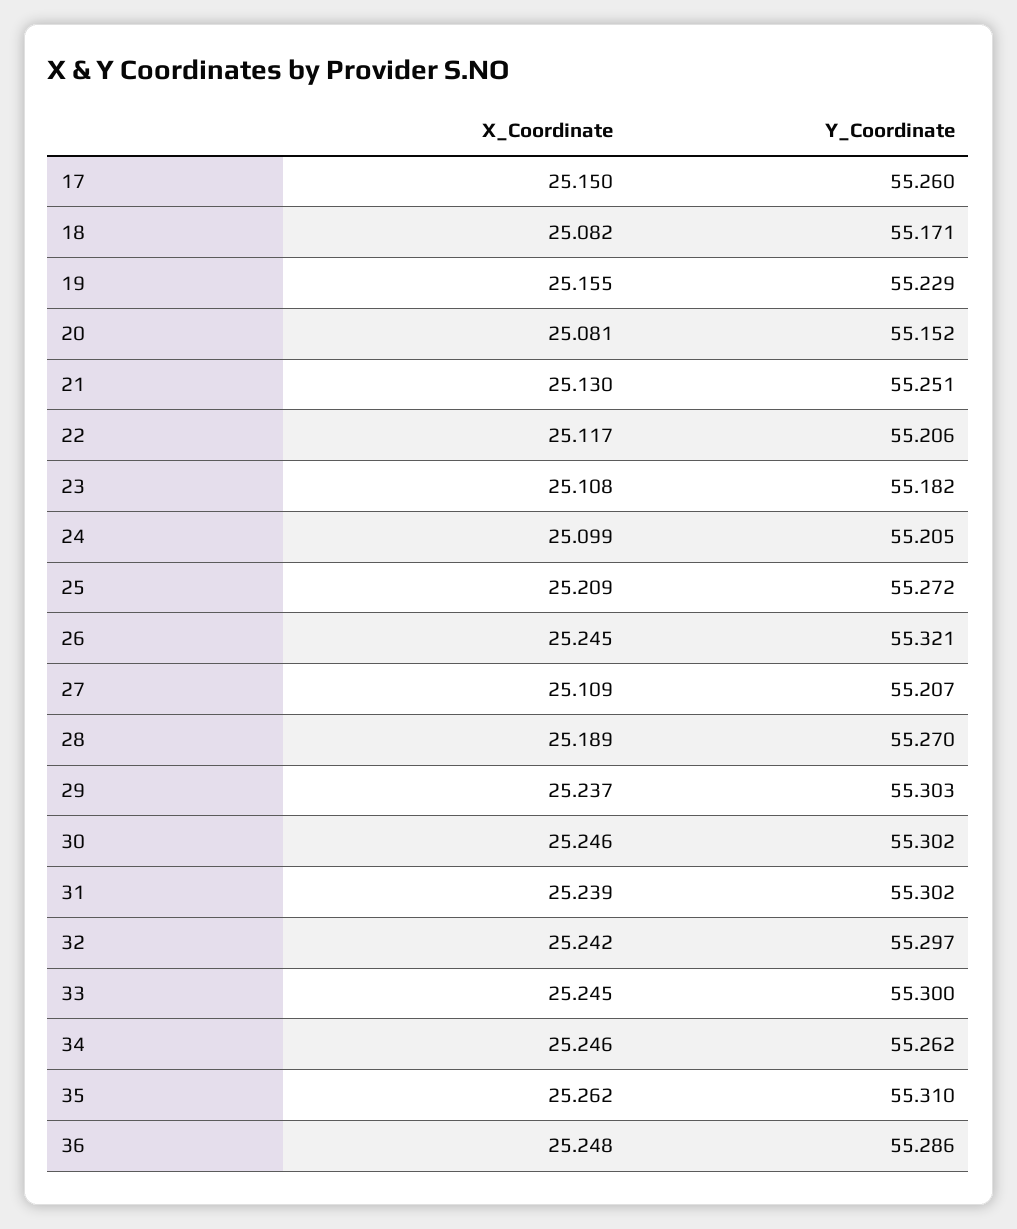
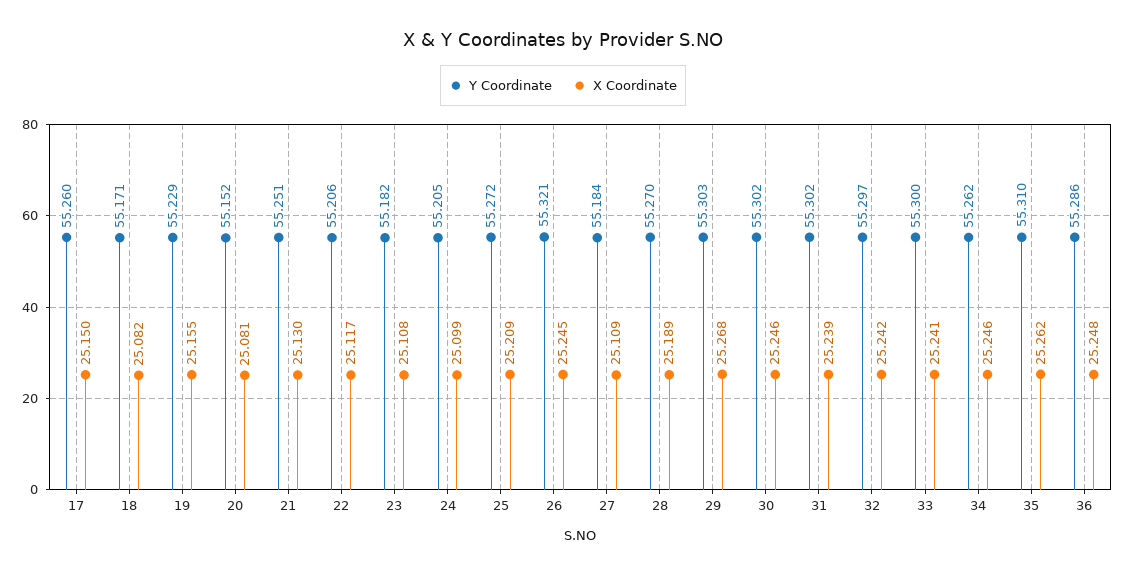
Y_Coordinate, 27: 55.207 -> 55.184
X_Coordinate, 29: 25.237 -> 25.268
X_Coordinate, 33: 25.245 -> 25.241

